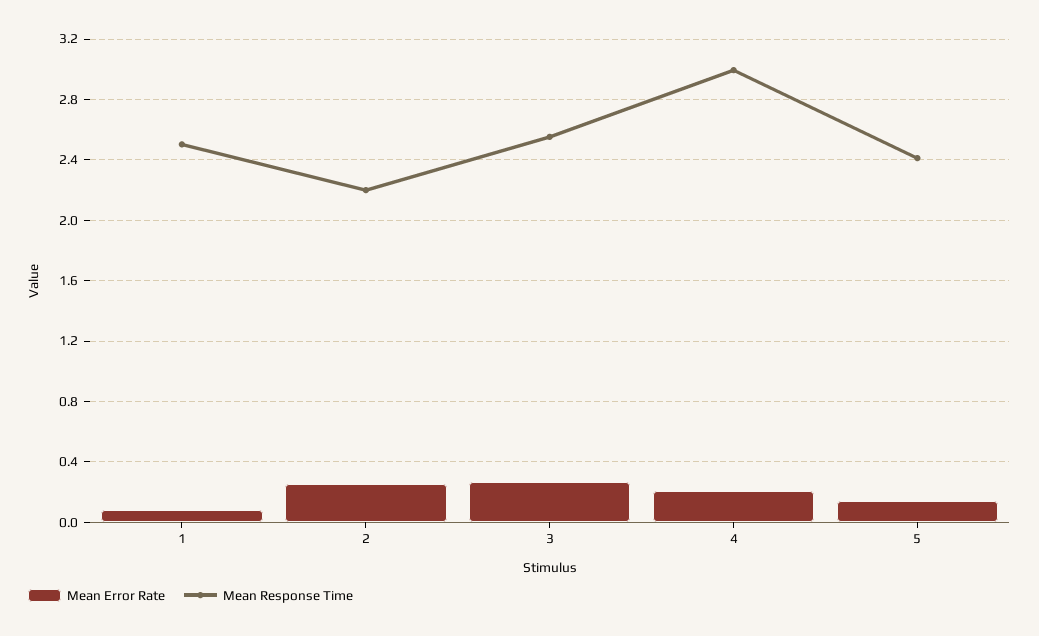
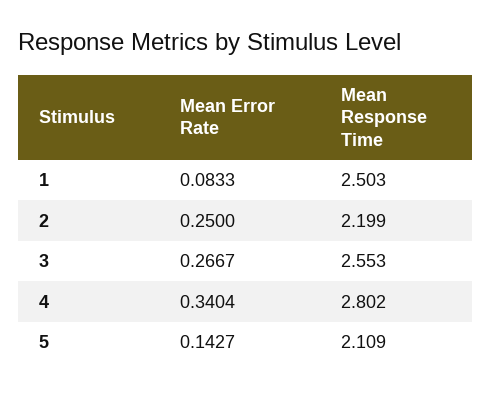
Mean Error Rate, 4: 0.2 -> 0.3404
Mean Response Time, 4: 3 -> 2.802
Mean Response Time, 5: 2.4 -> 2.109

